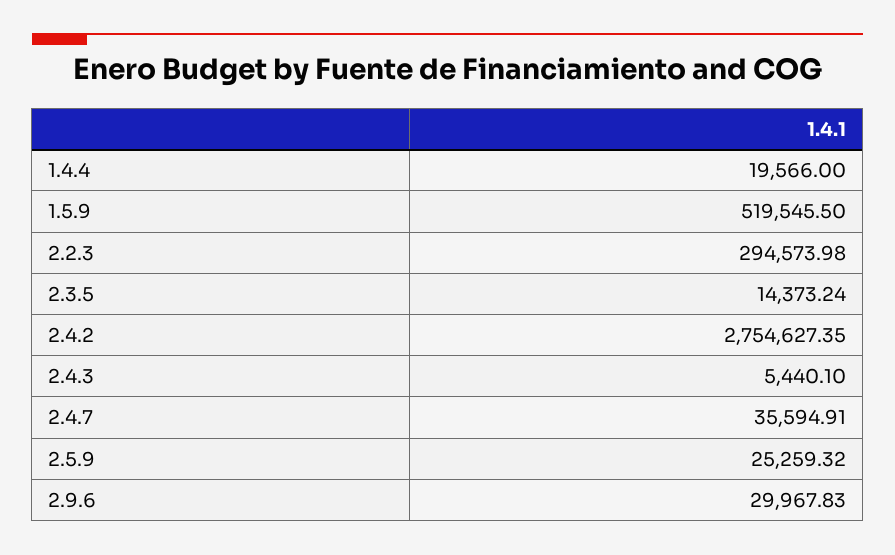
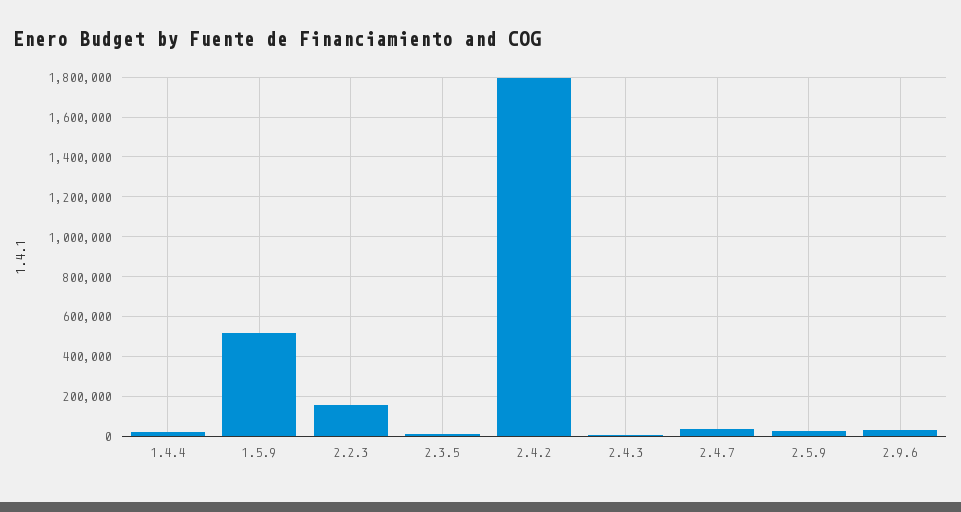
2.2.3: 294573.98 -> 150000
2.4.2: 2754627.35 -> 1800000

